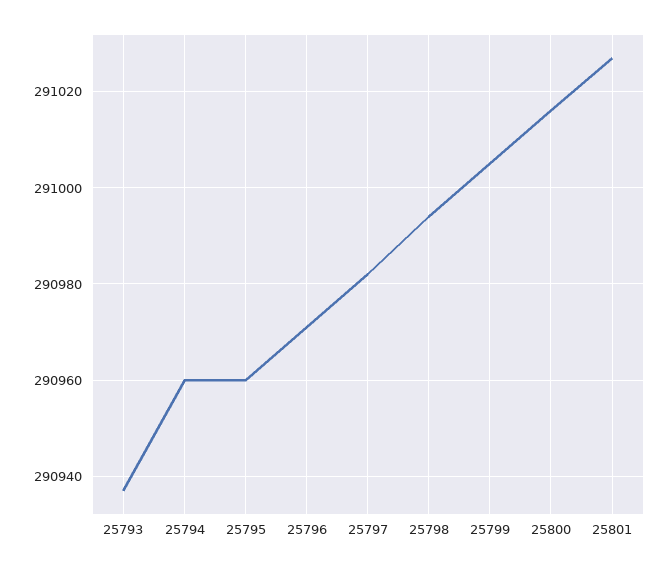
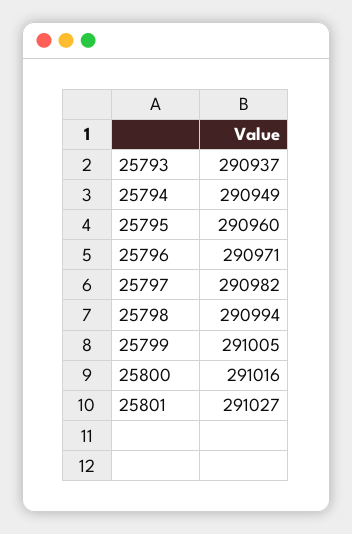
25794: 290960 -> 290949

